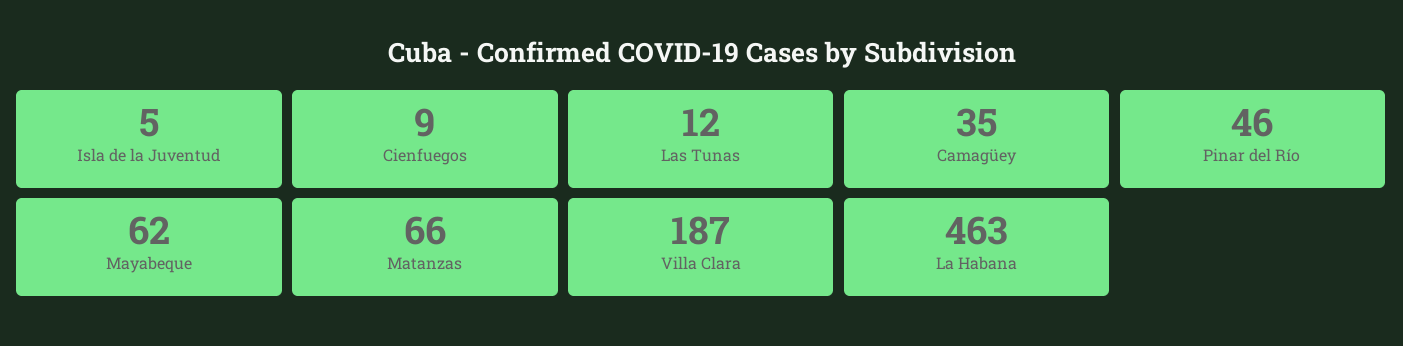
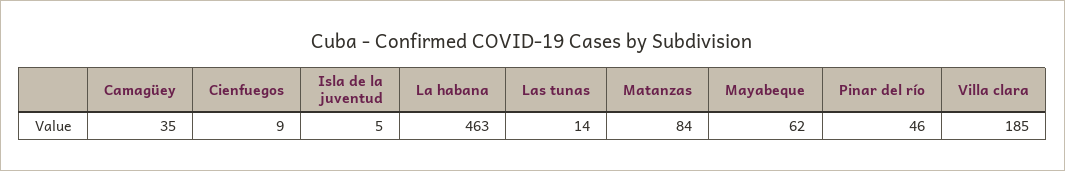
Las Tunas: 12 -> 14
Matanzas: 66 -> 84
Villa Clara: 187 -> 185

